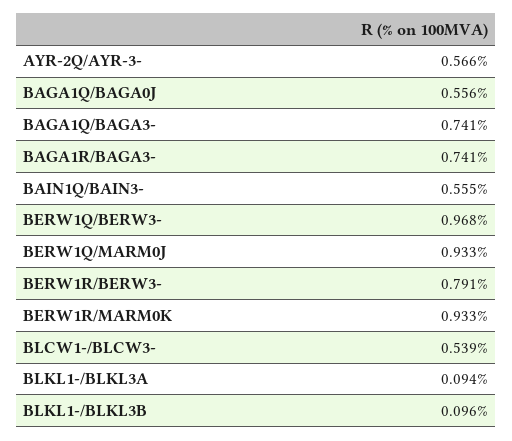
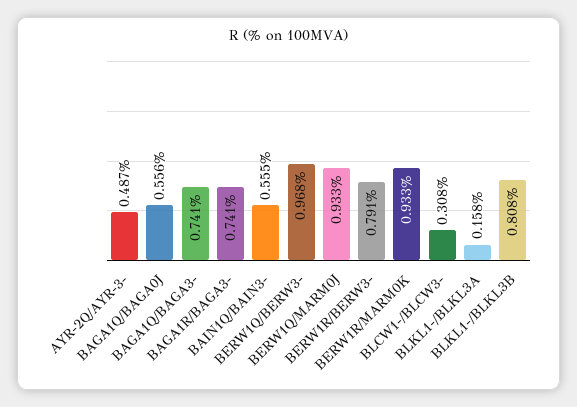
AYR-2Q/AYR-3-: 0.566 -> 0.487
BLCW1-/BLCW3-: 0.539 -> 0.308
BLKL1-/BLKL3A: 0.094 -> 0.158
BLKL1-/BLKL3B: 0.096 -> 0.808

